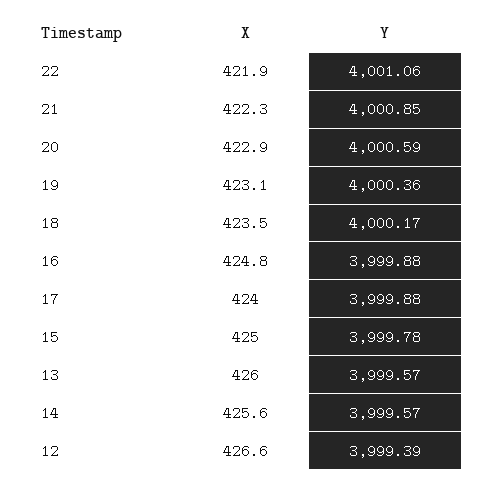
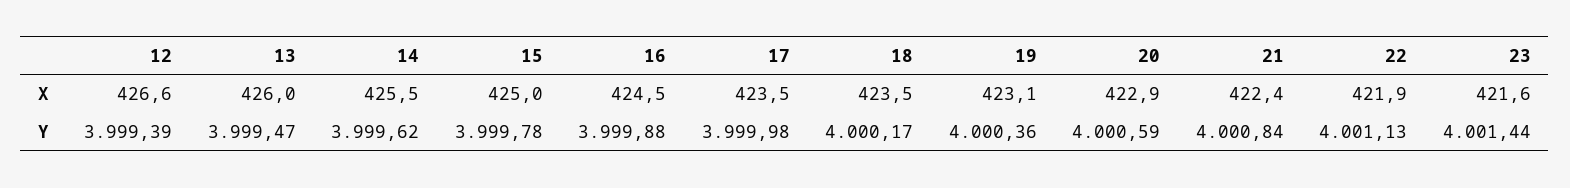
Y, 22: 4001.06 -> 4001.13
X, 21: 422.3 -> 422.4
Y, 21: 4000.85 -> 4000.84
X, 16: 424.8 -> 424.5
X, 17: 424 -> 423.5
Y, 17: 3999.88 -> 3999.98
Y, 13: 3999.57 -> 3999.47
X, 14: 425.6 -> 425.5
Y, 14: 3999.57 -> 3999.62
X, 23: none -> 421.6
Y, 23: none -> 4001.44

